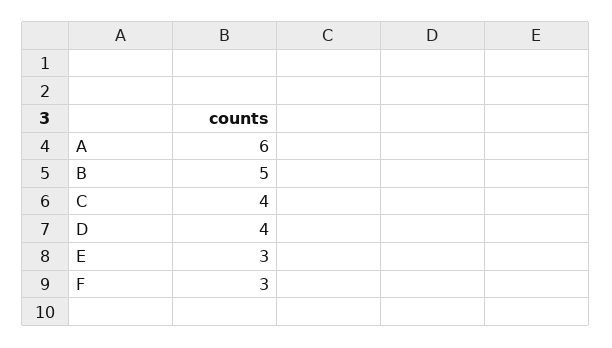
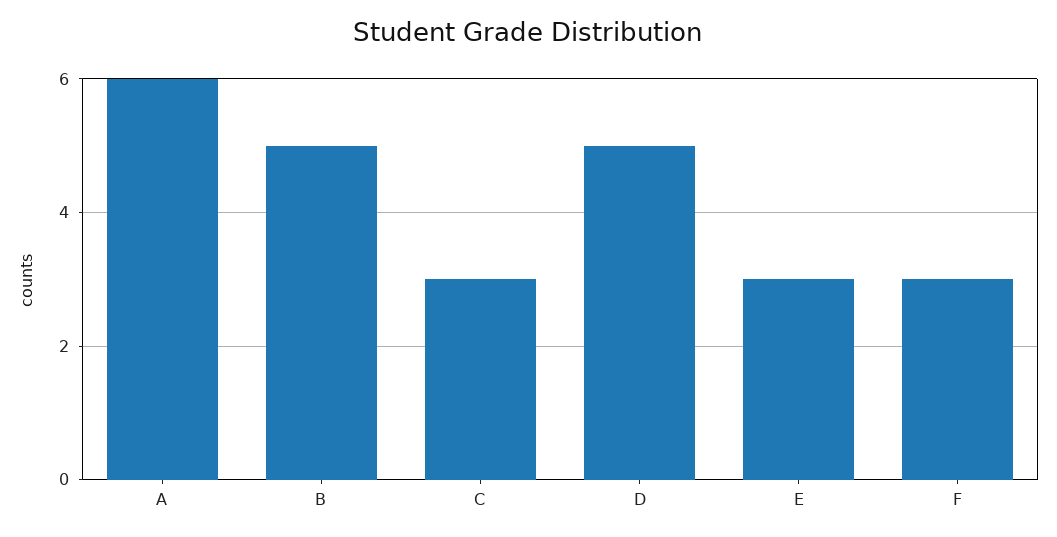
C: 4 -> 3
D: 4 -> 5

